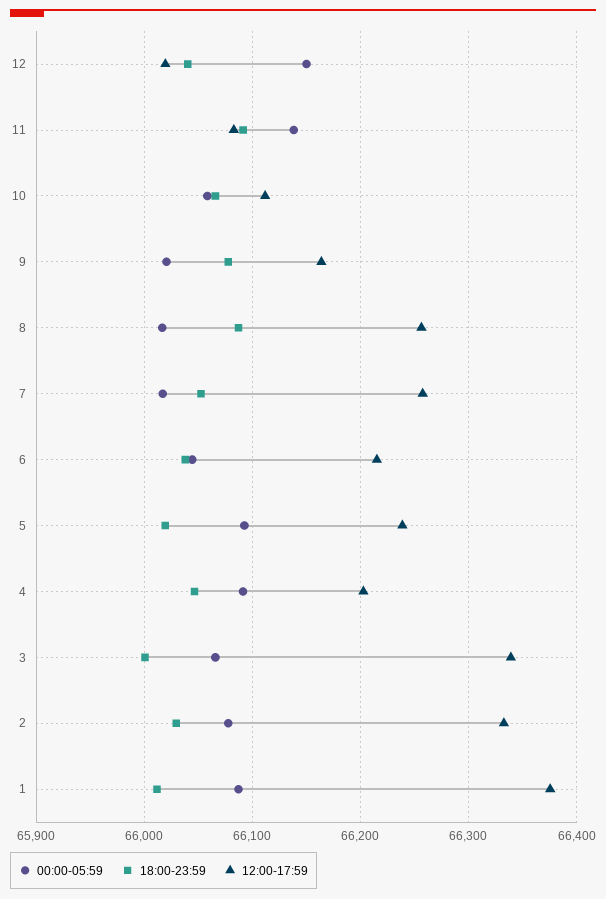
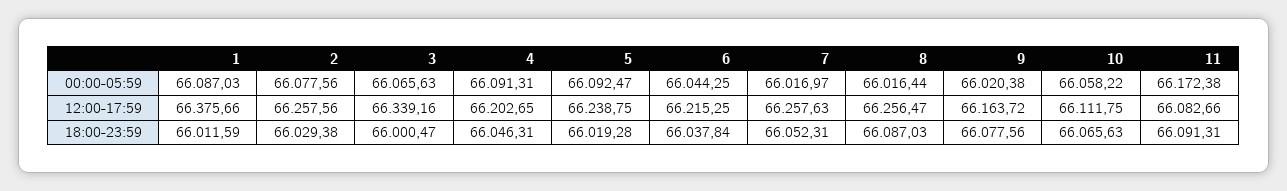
00:00-05:59, 12: 66150 -> none
18:00-23:59, 12: 66040 -> none
12:00-17:59, 12: 66020 -> none
00:00-05:59, 11: 66140 -> 66172.38
12:00-17:59, 2: 66330 -> 66257.56

